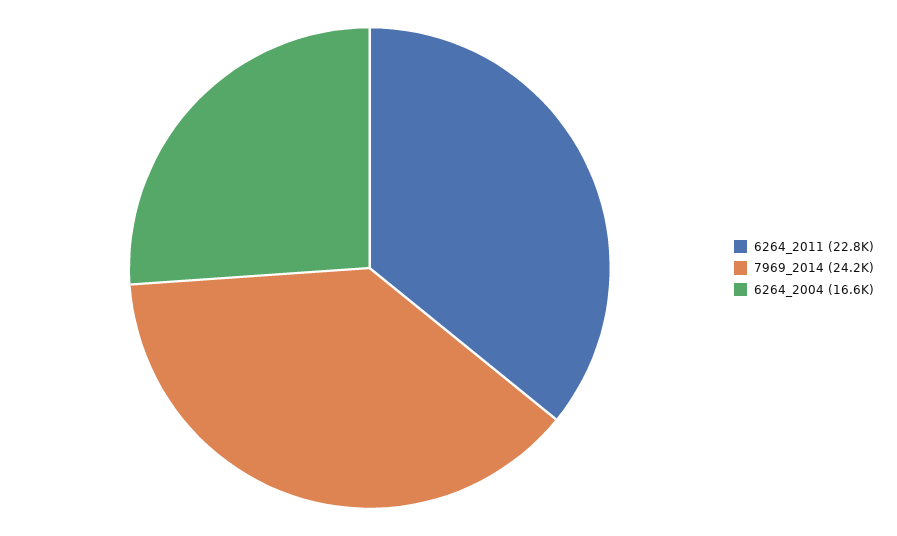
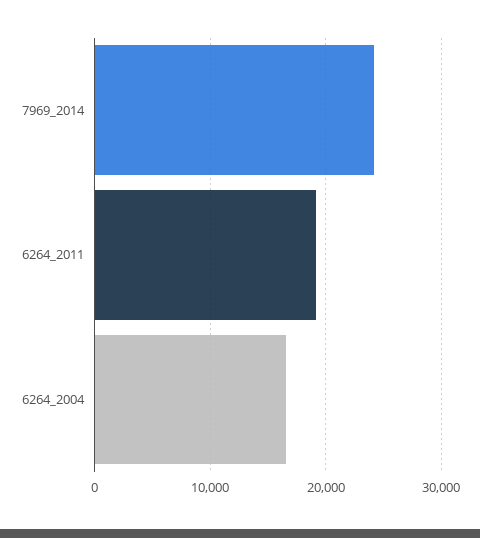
6264_2011: 22800 -> 19000

